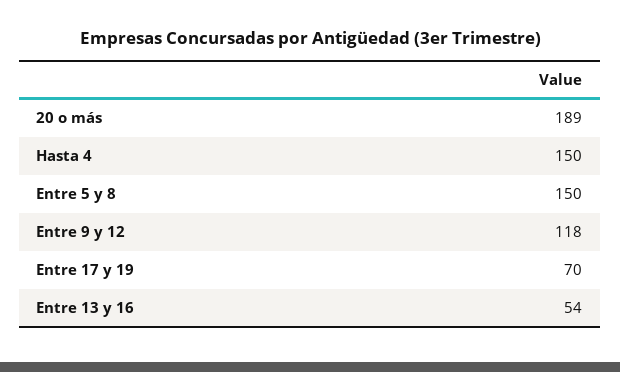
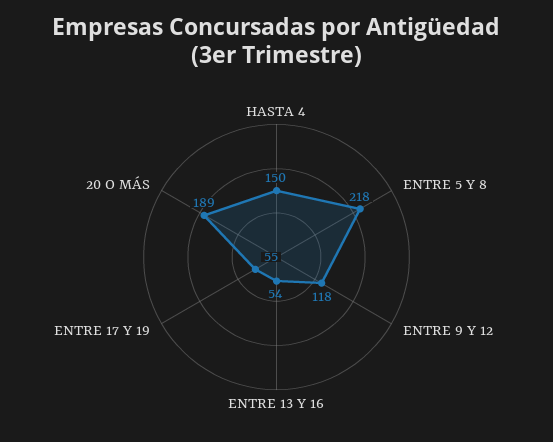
Entre 5 y 8: 150 -> 218
Entre 17 y 19: 70 -> 55

